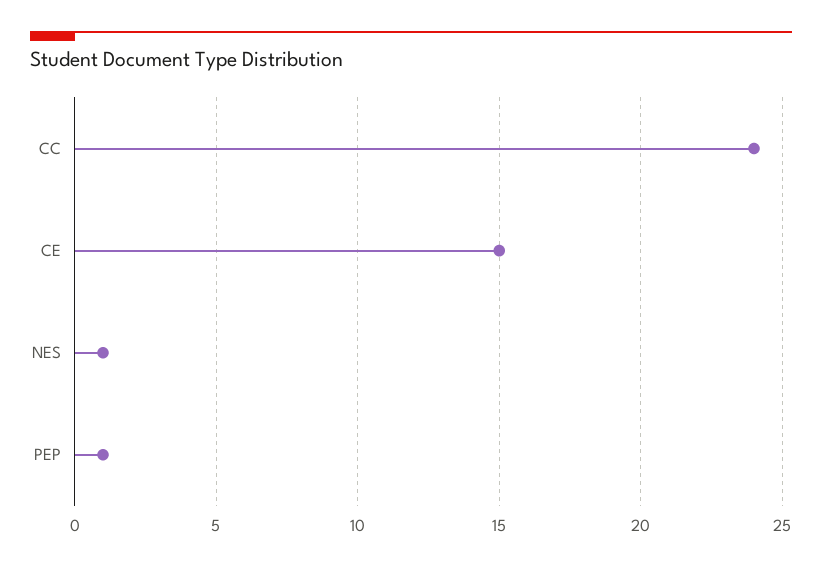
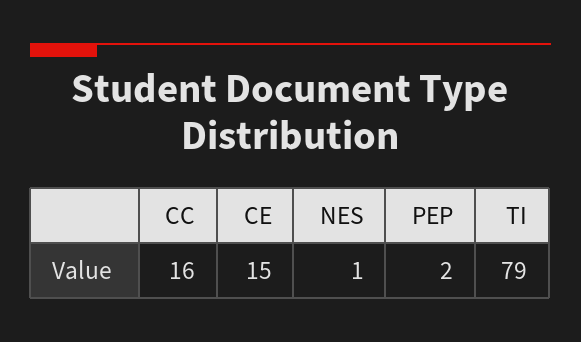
CC: 24 -> 16
PEP: 1 -> 2
TI: none -> 79

